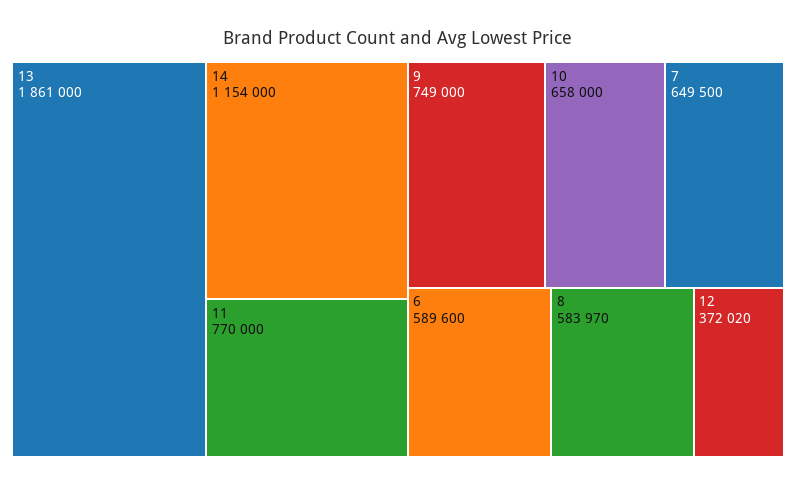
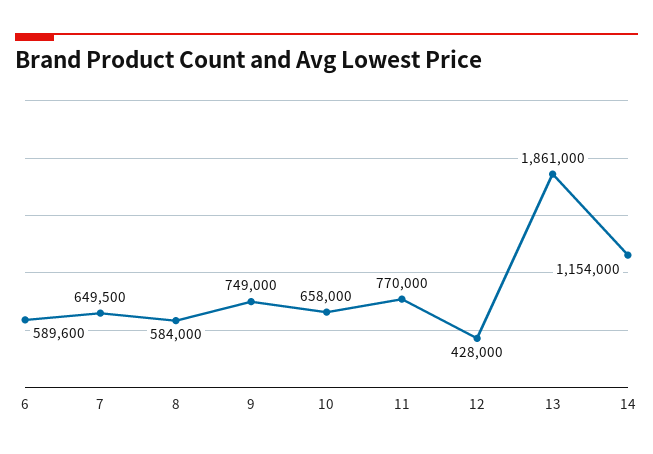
8: 583970 -> 584000
12: 372020 -> 428000

